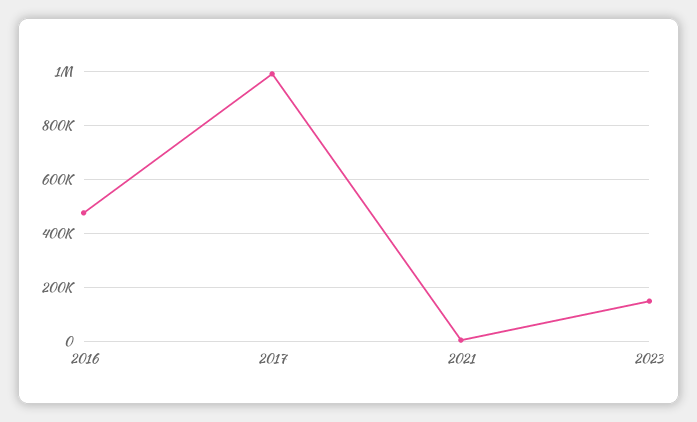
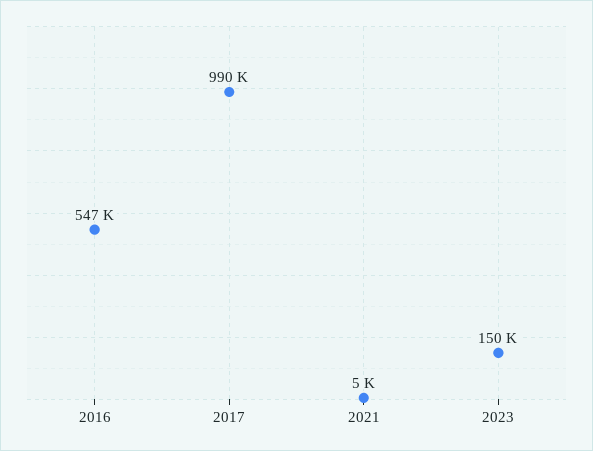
2016: 475000 -> 547000

